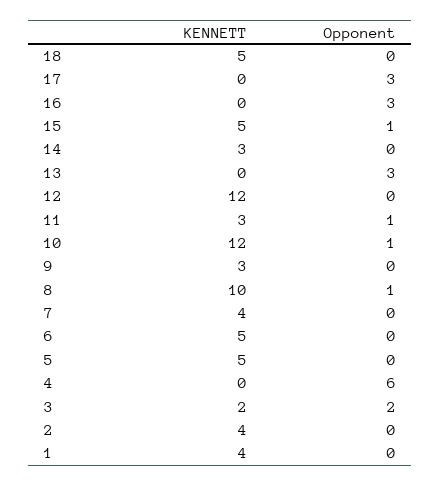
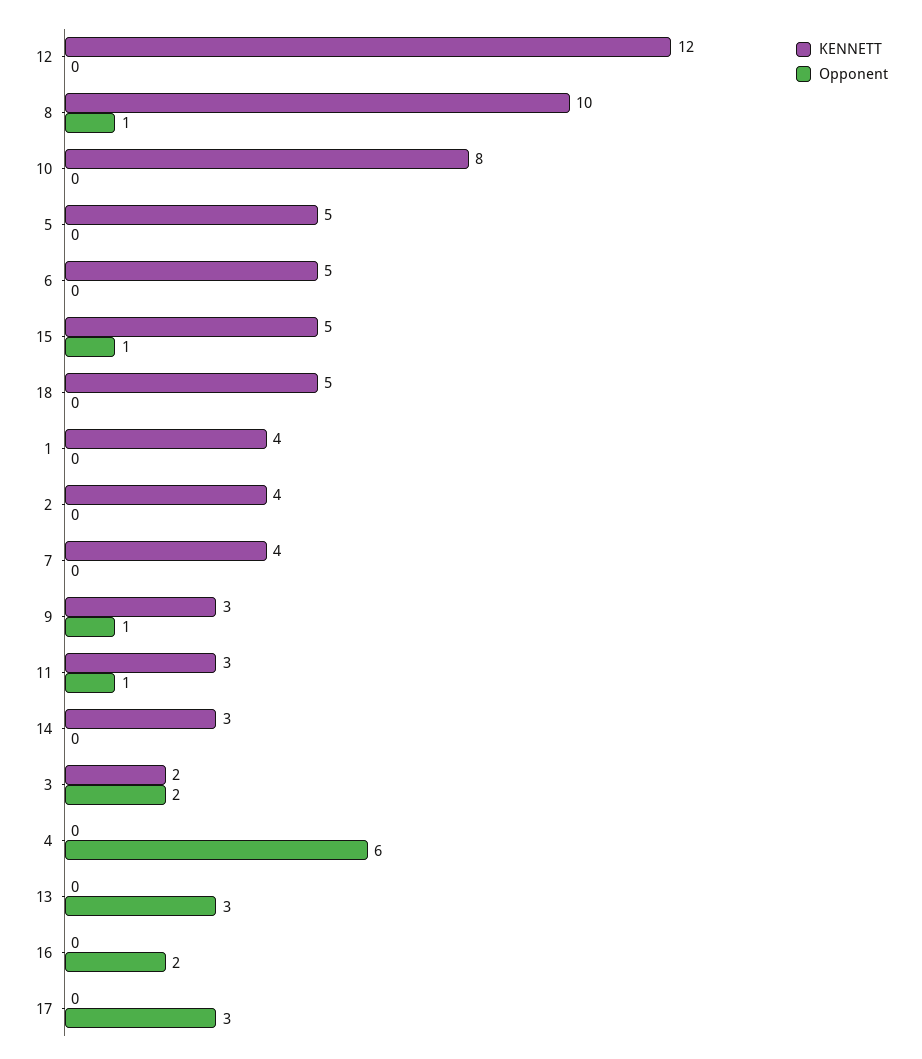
Opponent, 16: 3 -> 2
KENNETT, 10: 12 -> 8
Opponent, 10: 1 -> 0
Opponent, 9: 0 -> 1

